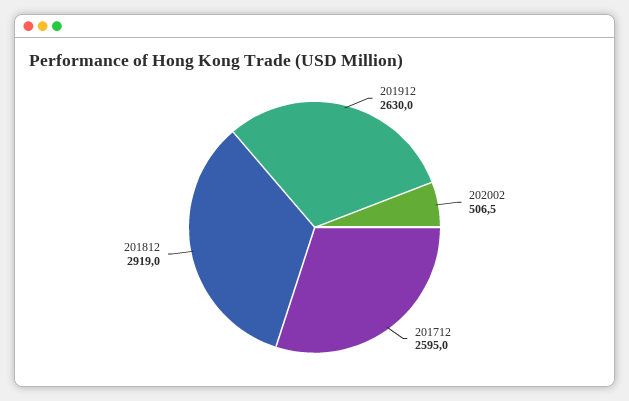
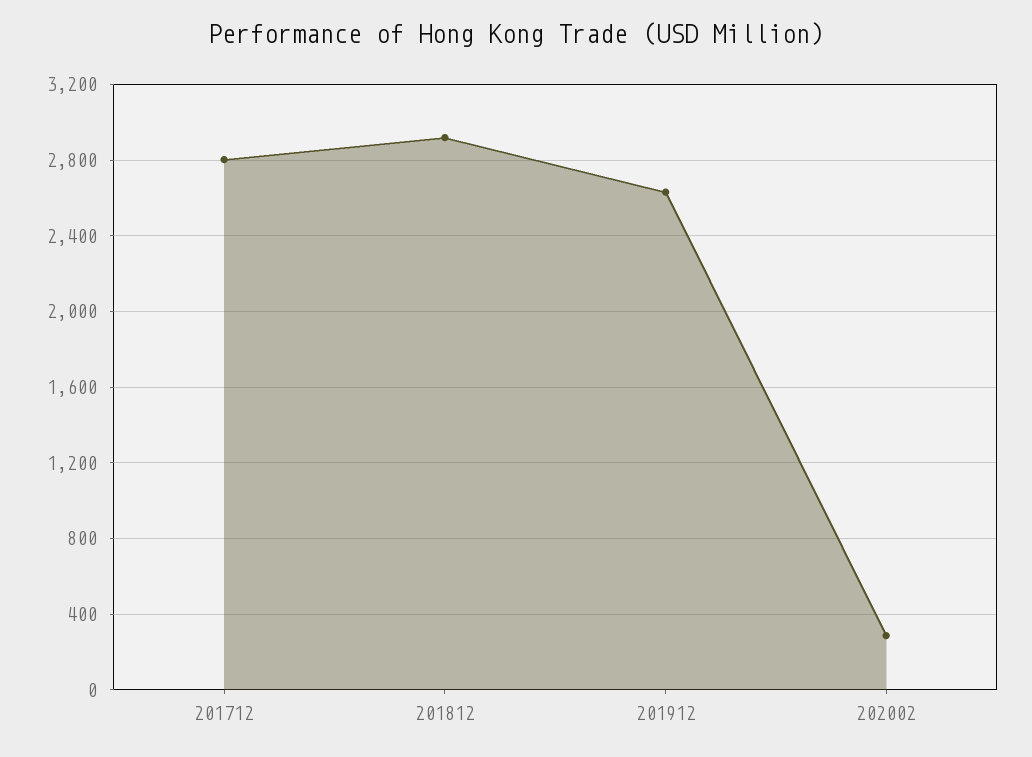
202002: 506.5 -> 300
201712: 2595 -> 2800

